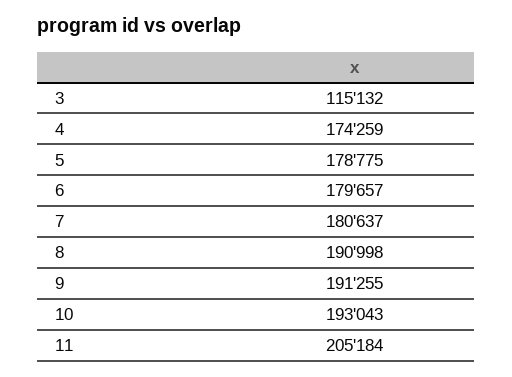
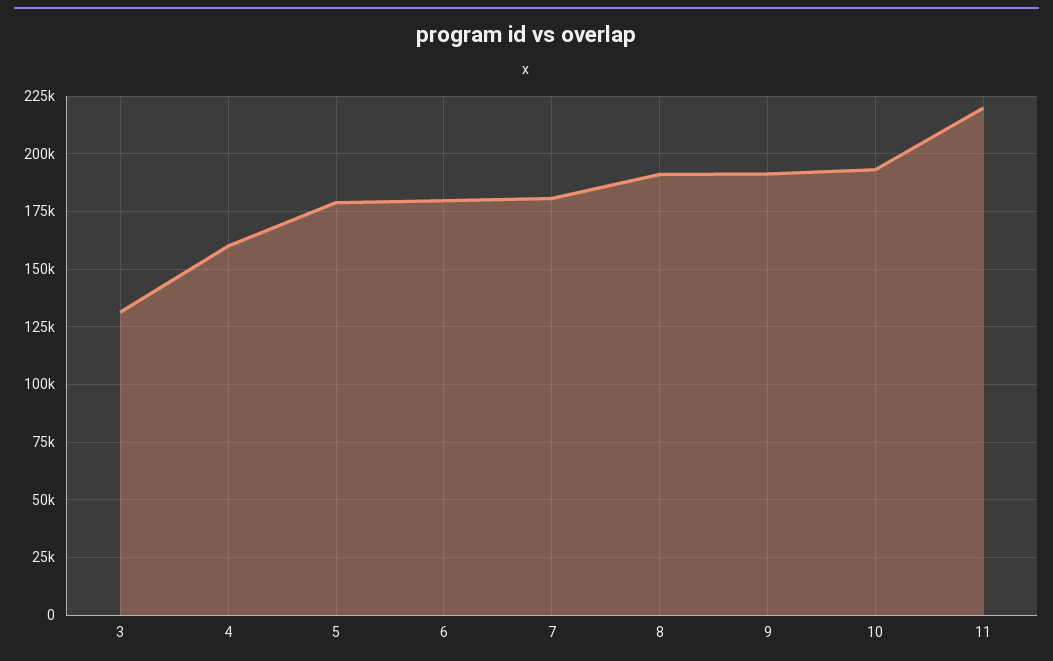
3: 115132 -> 130000
4: 174259 -> 160000
11: 205184 -> 220000

